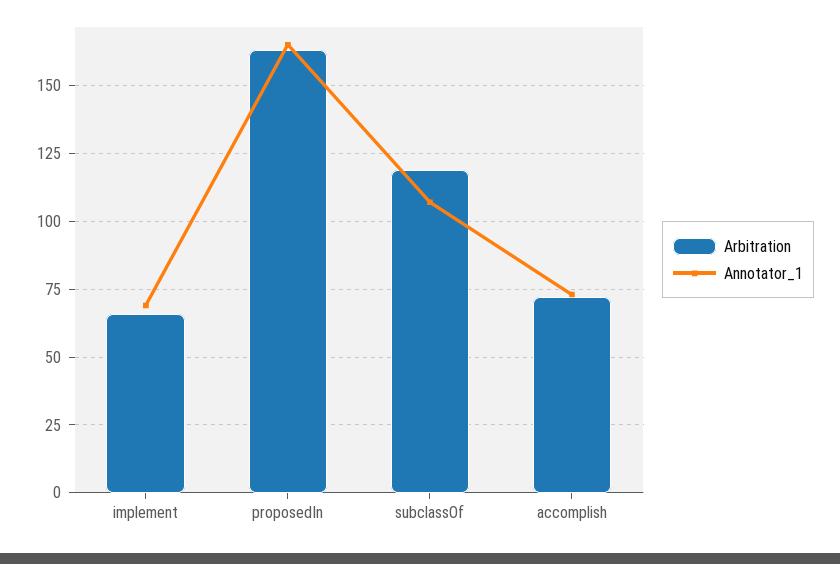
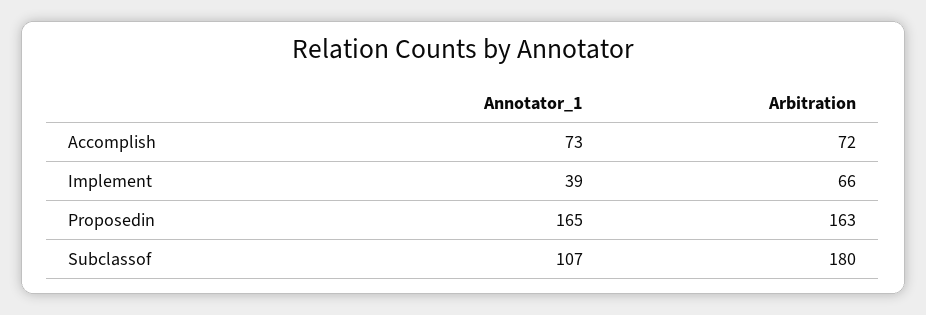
Annotator_1, implement: 70 -> 39
Arbitration, subclassOf: 120 -> 180

